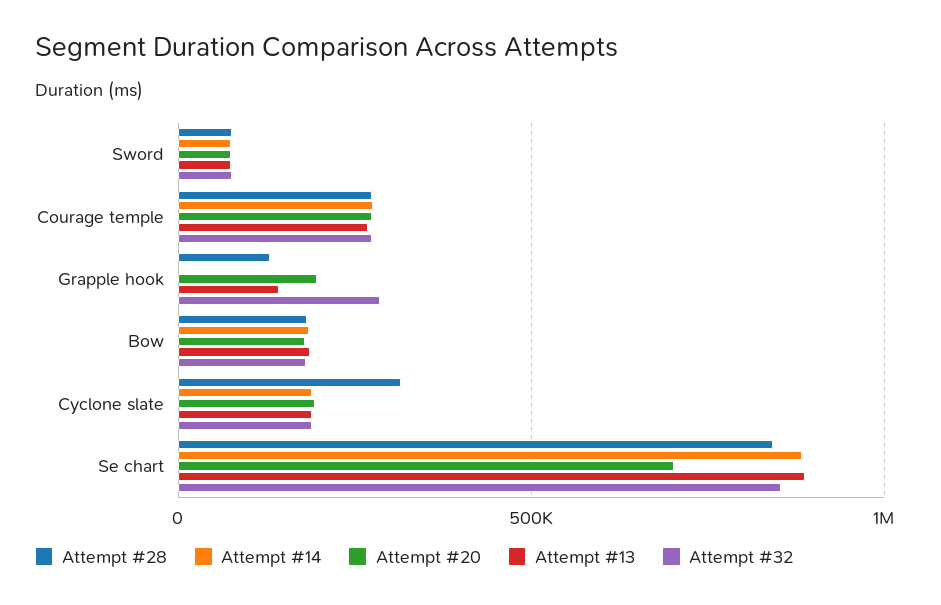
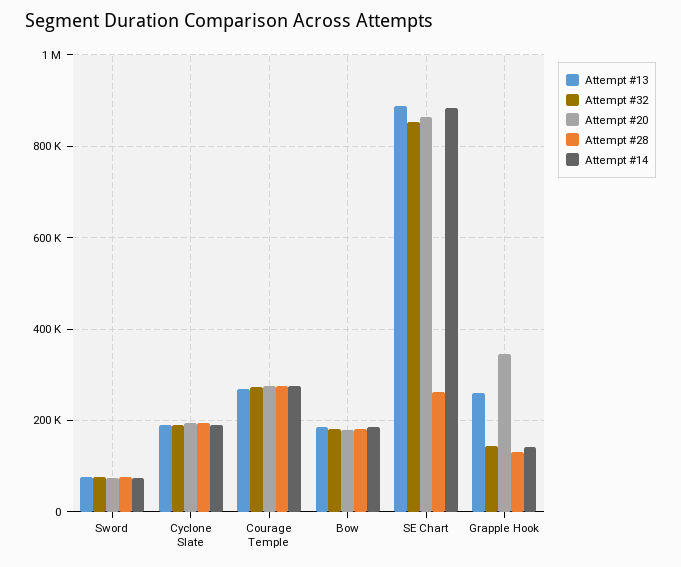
Attempt #14, Grapple hook: 0 -> 140000
Attempt #20, Grapple hook: 200000 -> 340000
Attempt #13, Grapple hook: 150000 -> 260000
Attempt #32, Grapple hook: 300000 -> 140000
Attempt #28, Cyclone slate: 300000 -> 200000
Attempt #28, Se chart: 850000 -> 260000
Attempt #20, Se chart: 700000 -> 860000

